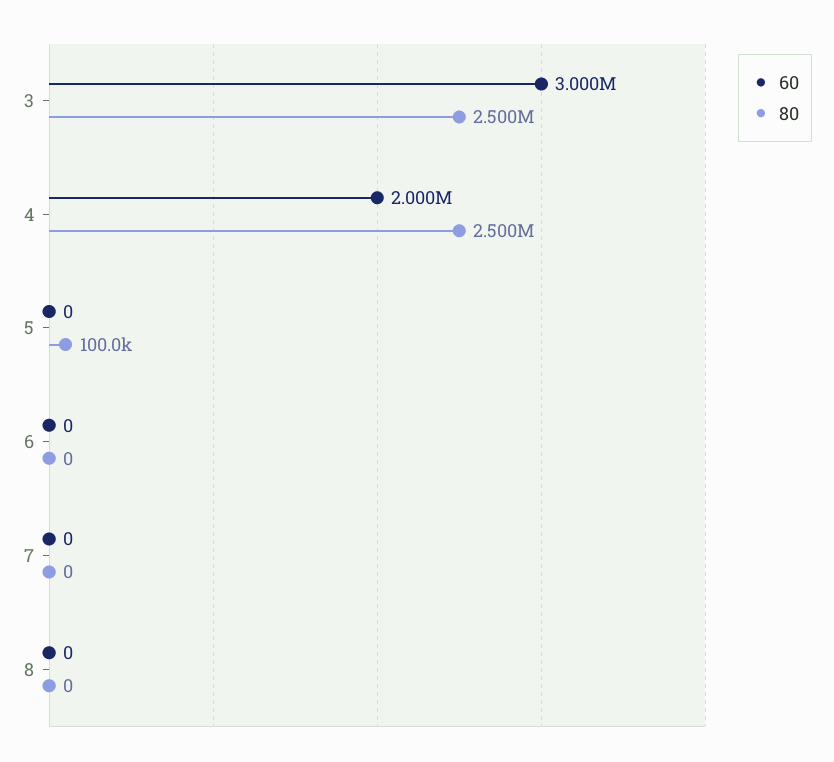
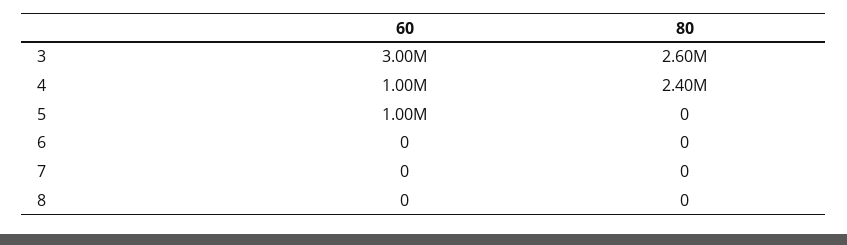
80, 3: 2500000 -> 2600000
60, 4: 2000000 -> 1000000
80, 4: 2500000 -> 2400000
60, 5: 0 -> 1000000
80, 5: 100000 -> 0

